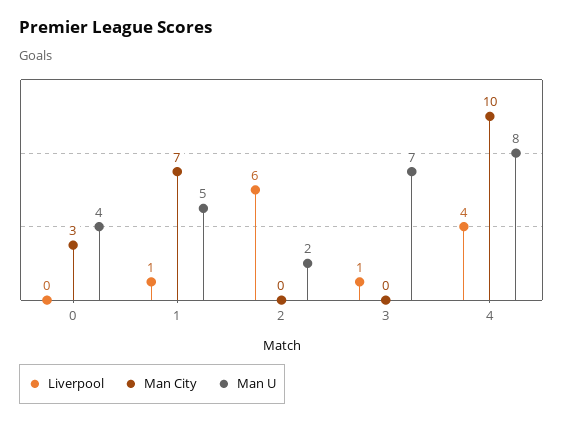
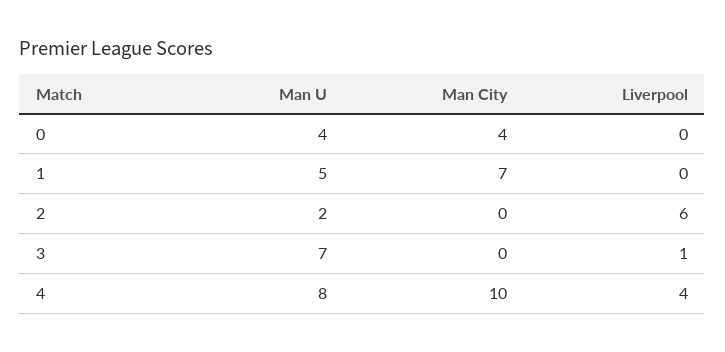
Man City, 0: 3 -> 4
Liverpool, 1: 1 -> 0

